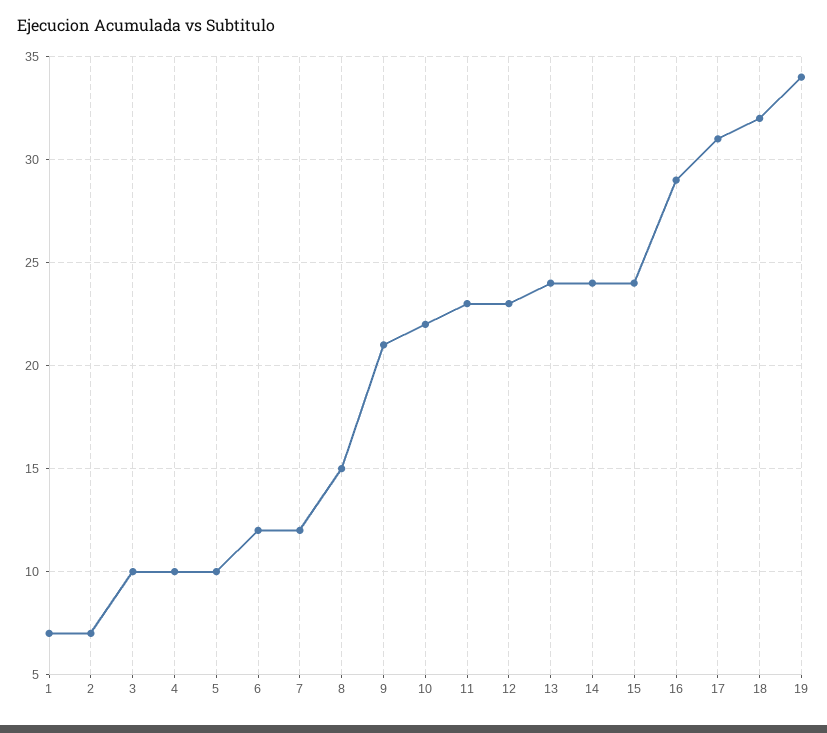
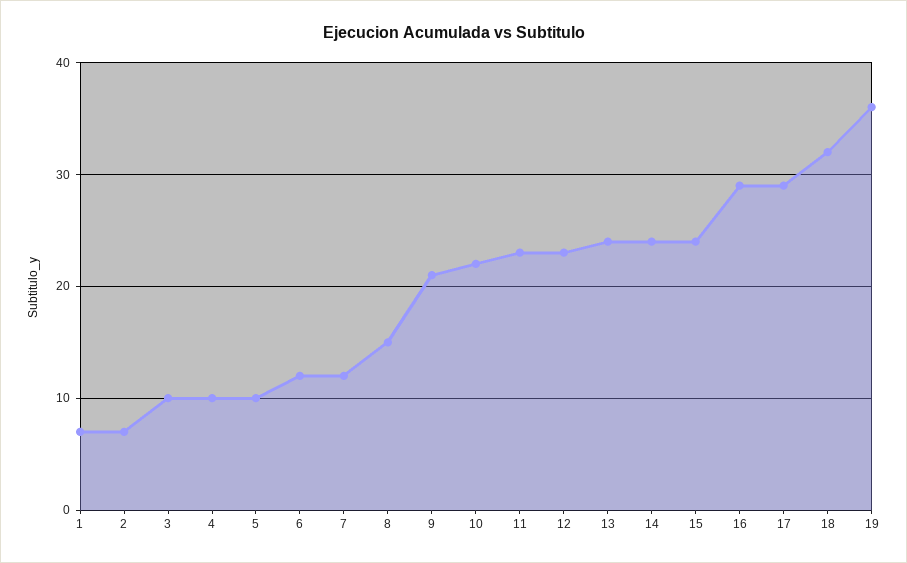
17: 31 -> 29
19: 34 -> 36

